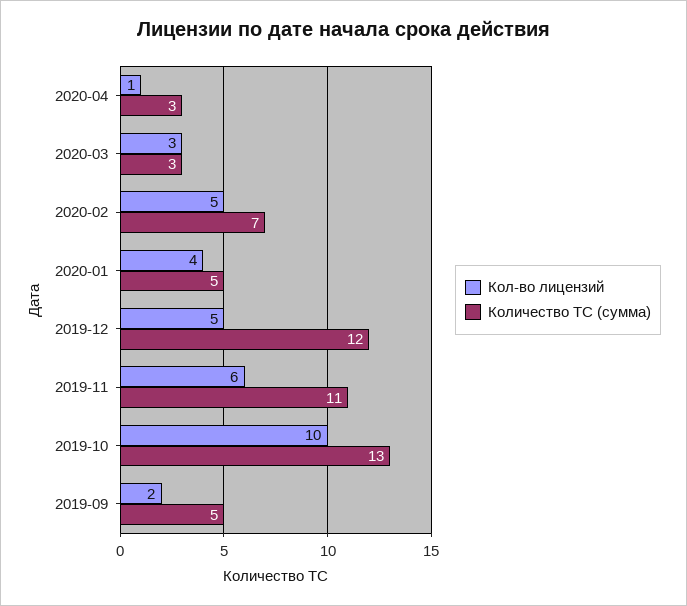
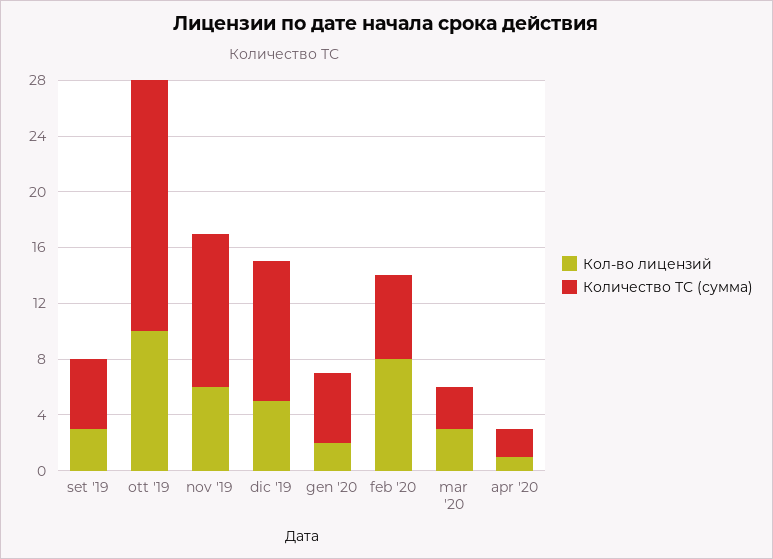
Количество ТС (сумма), 2020-04: 3 -> 2
Кол-во лицензий, 2020-02: 5 -> 8
Количество ТС (сумма), 2020-02: 7 -> 6
Кол-во лицензий, 2020-01: 4 -> 2
Количество ТС (сумма), 2019-12: 12 -> 10
Количество ТС (сумма), 2019-10: 13 -> 18
Кол-во лицензий, 2019-09: 2 -> 3

